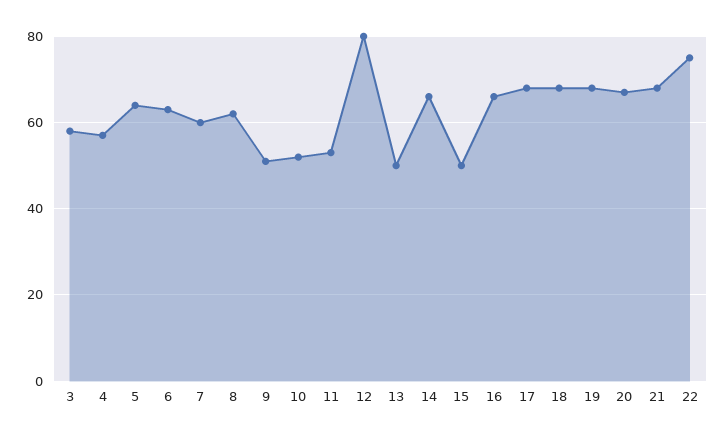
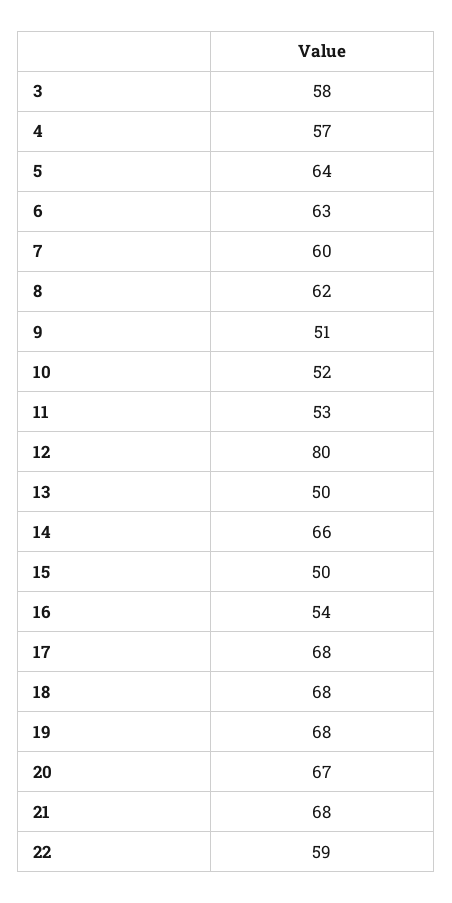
16: 65 -> 54
22: 75 -> 59

